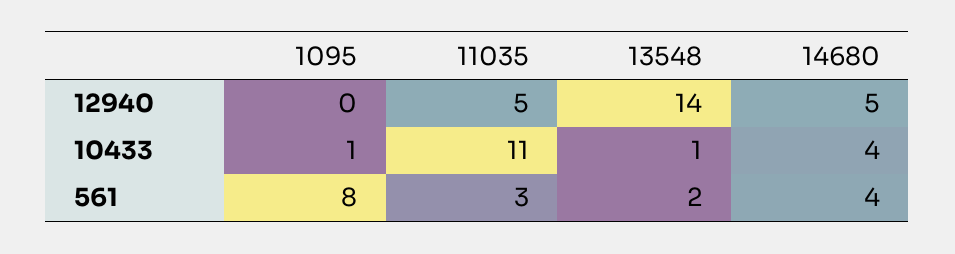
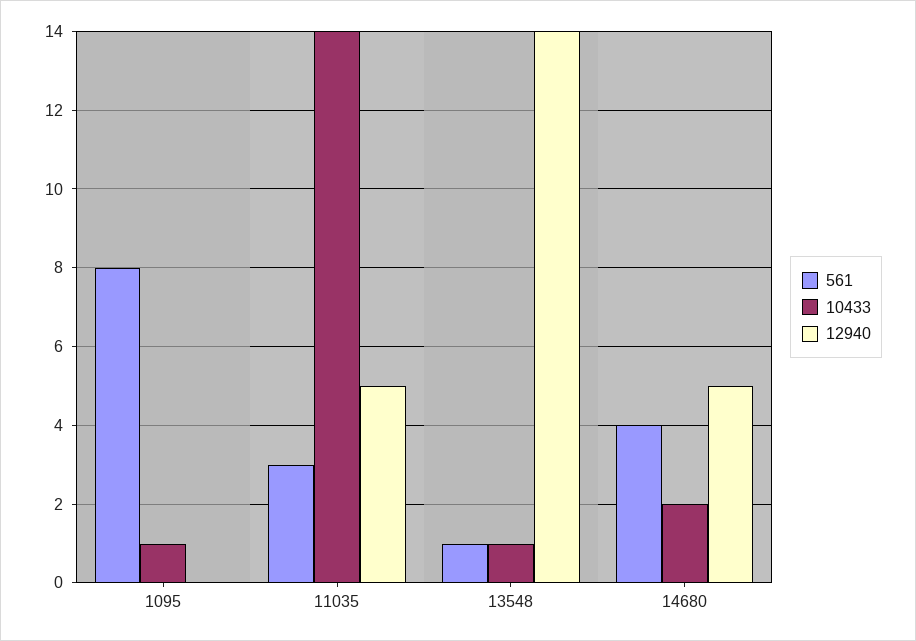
10433, 11035: 11 -> 14
10433, 14680: 4 -> 2
561, 13548: 2 -> 1

